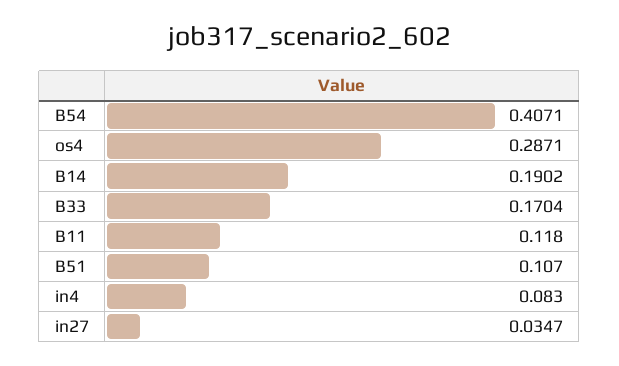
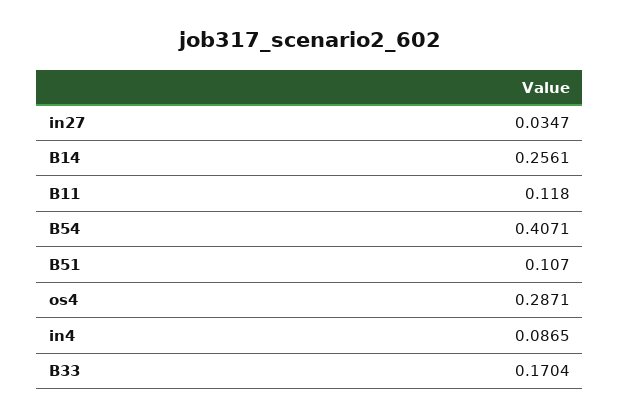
B14: 0.1902 -> 0.2561
in4: 0.083 -> 0.0865

